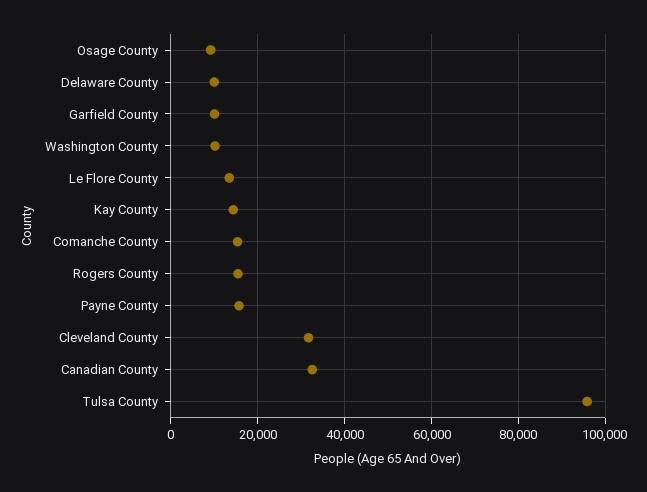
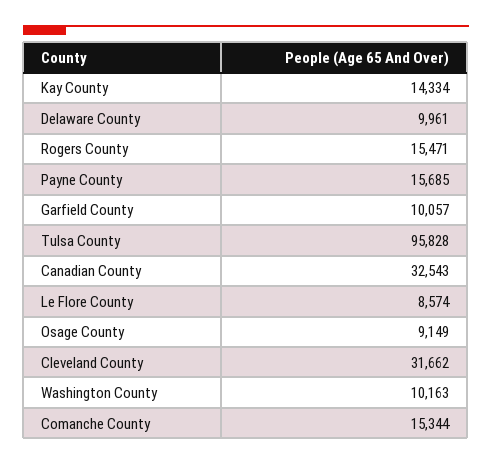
Le Flore County: 14000 -> 8574

